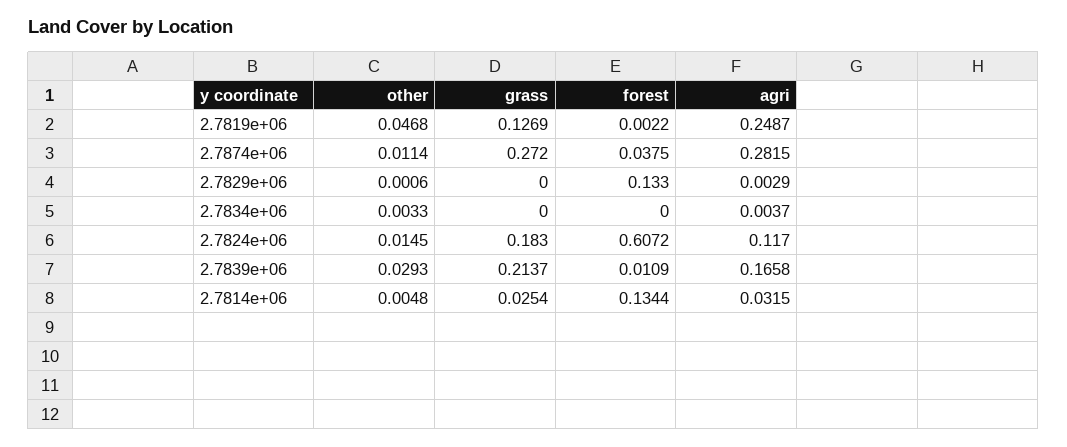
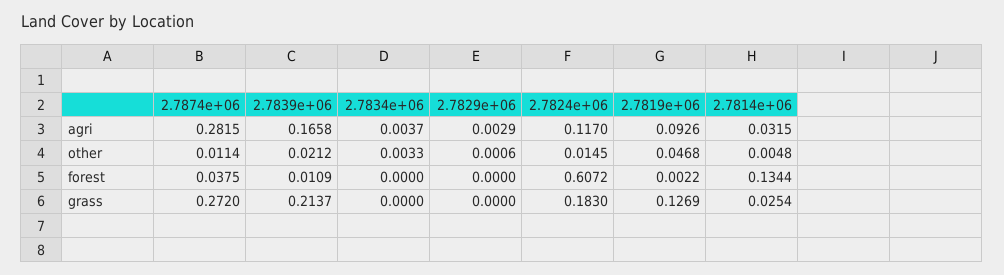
agri, 2.7819e+06: 0.2487 -> 0.0926
forest, 2.7829e+06: 0.133 -> 0
other, 2.7839e+06: 0.0293 -> 0.0212

